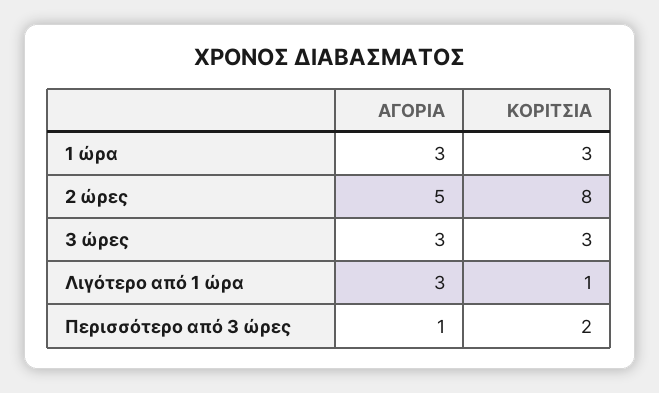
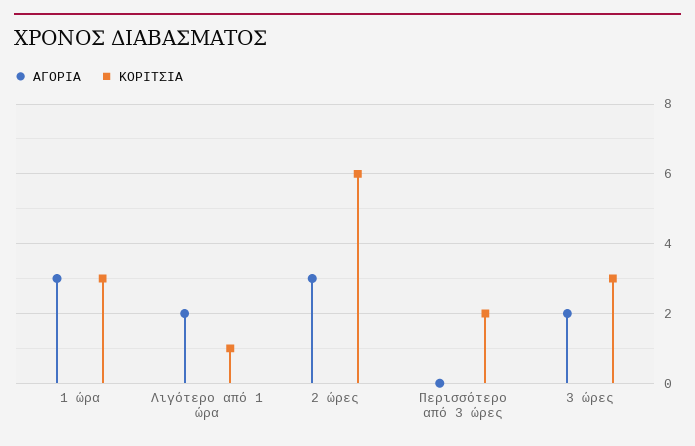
ΑΓΟΡΙΑ, 2 ώρες: 5 -> 3
ΚΟΡΙΤΣΙΑ, 2 ώρες: 8 -> 6
ΑΓΟΡΙΑ, 3 ώρες: 3 -> 2
ΑΓΟΡΙΑ, Λιγότερο από 1 ώρα: 3 -> 2
ΑΓΟΡΙΑ, Περισσότερο από 3 ώρες: 1 -> 0

